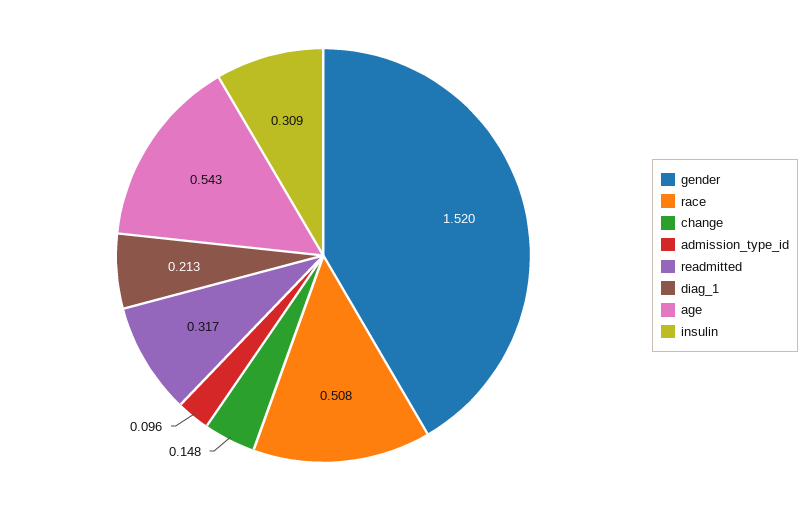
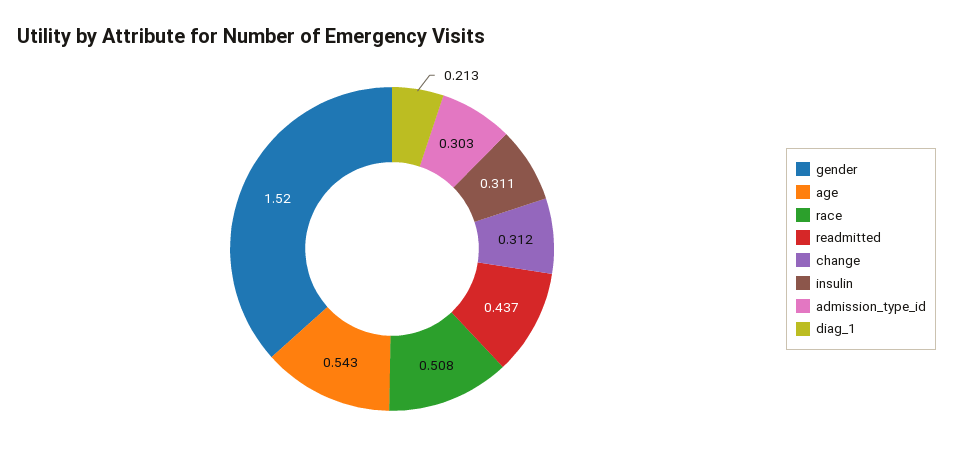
change: 0.148 -> 0.312
admission_type_id: 0.096 -> 0.303
readmitted: 0.317 -> 0.437
insulin: 0.309 -> 0.311

